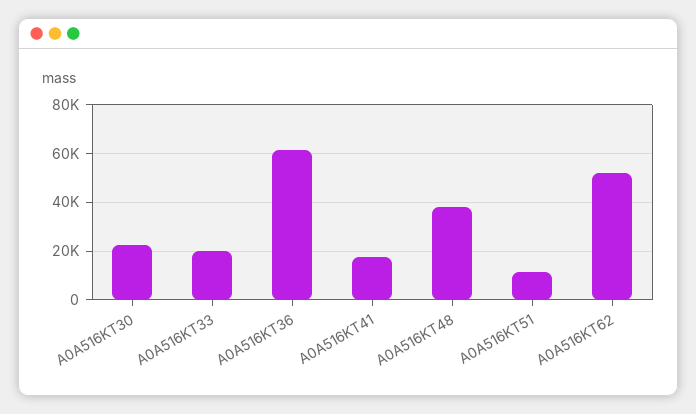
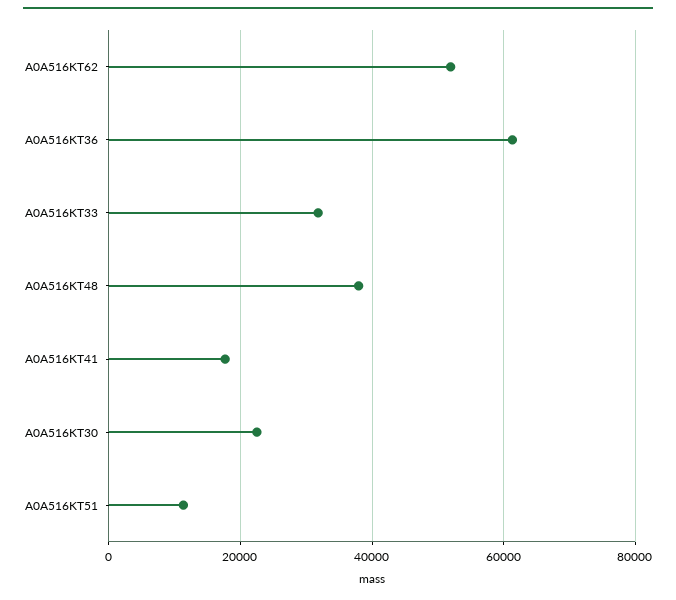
A0A516KT33: 20000 -> 32000

